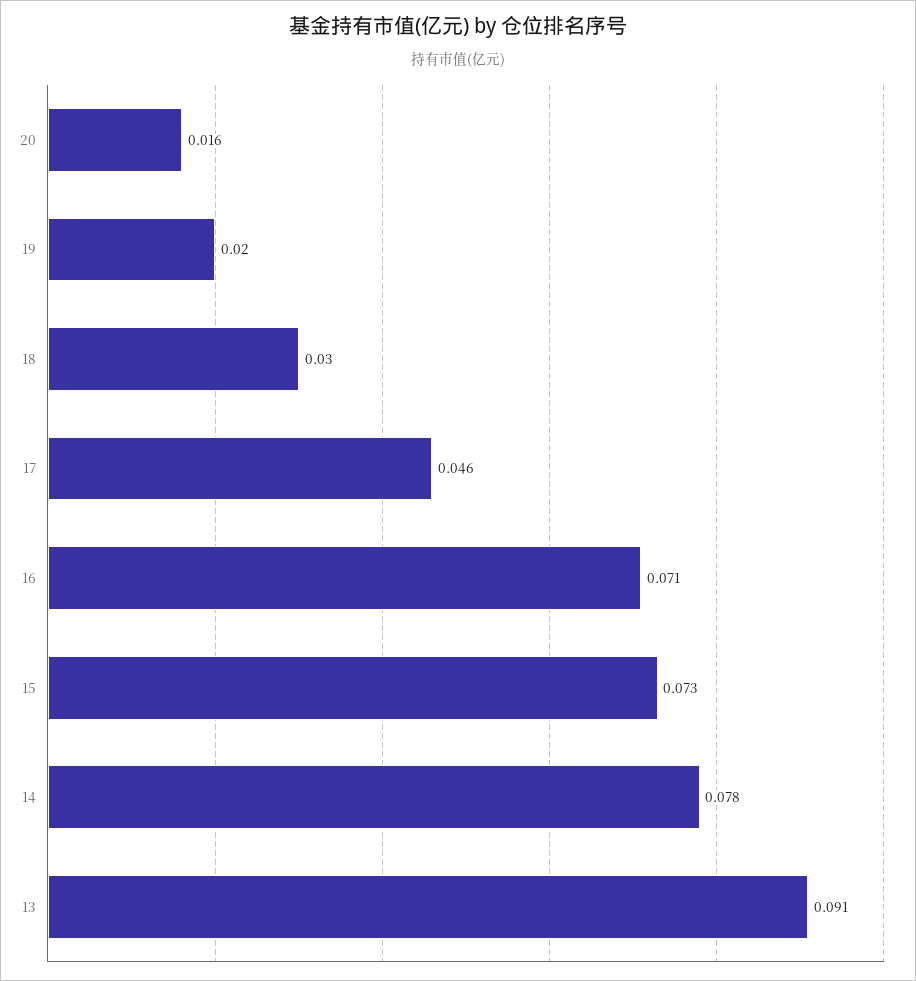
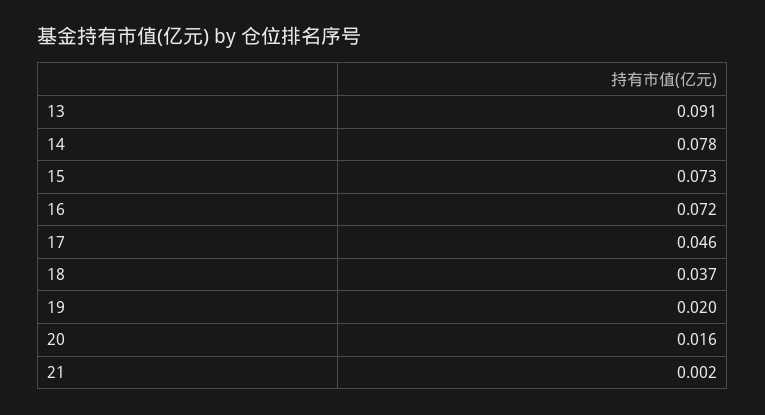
18: 0.03 -> 0.037
16: 0.071 -> 0.072
21: none -> 0.002

